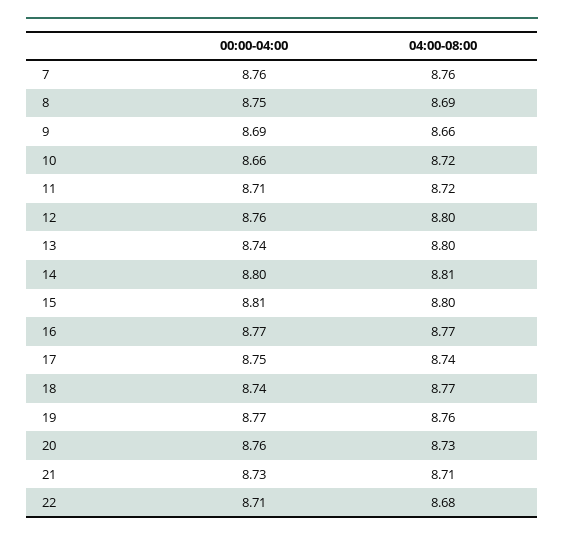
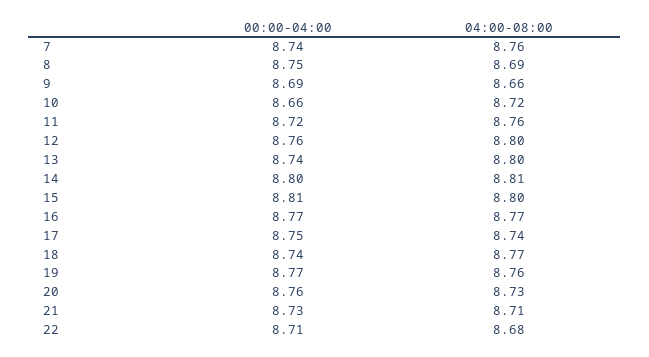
00:00-04:00, 7: 8.76 -> 8.74
00:00-04:00, 11: 8.71 -> 8.72
04:00-08:00, 11: 8.72 -> 8.76

